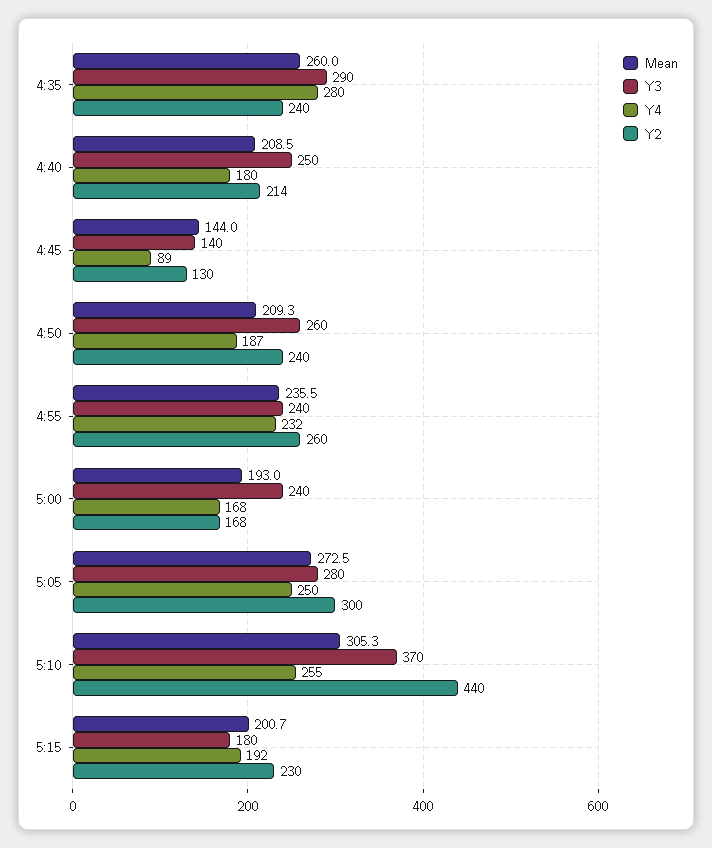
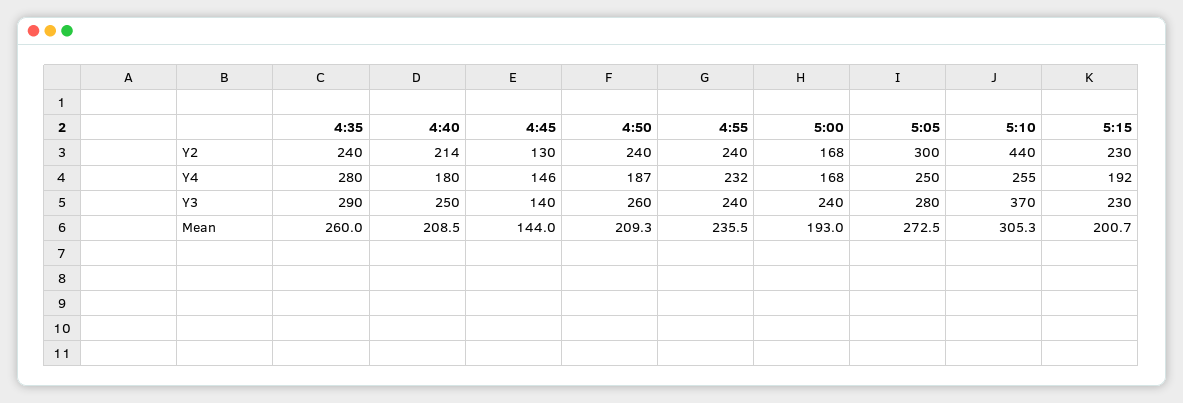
Y4, 4:45: 89 -> 146
Y2, 4:55: 260 -> 240
Y3, 5:15: 180 -> 230

